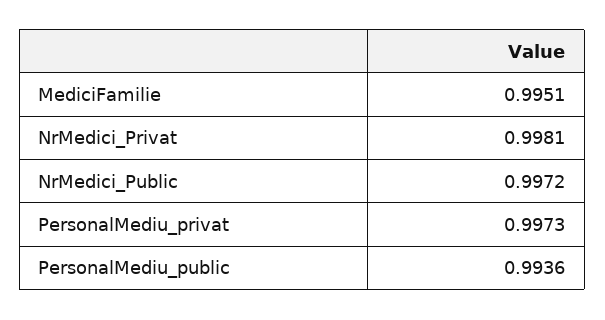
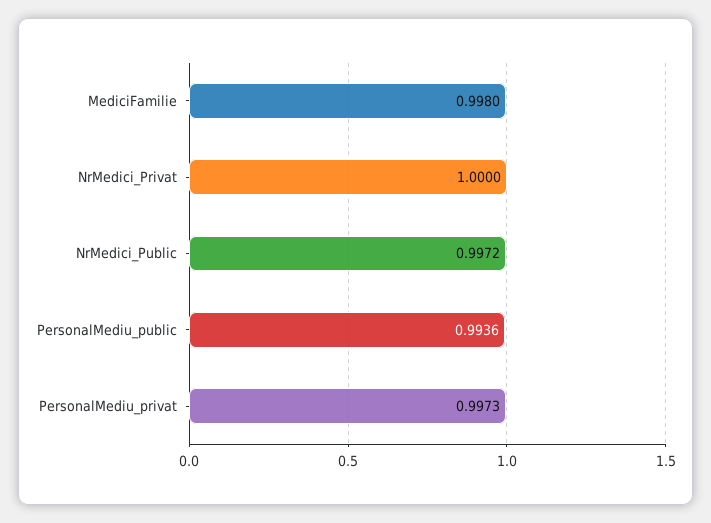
MediciFamilie: 0.9951 -> 0.998
NrMedici_Privat: 0.9981 -> 1

